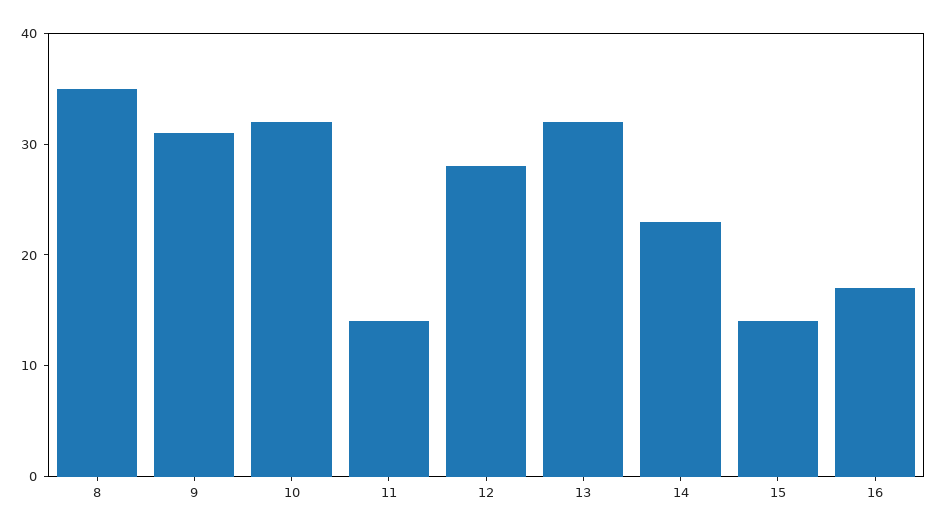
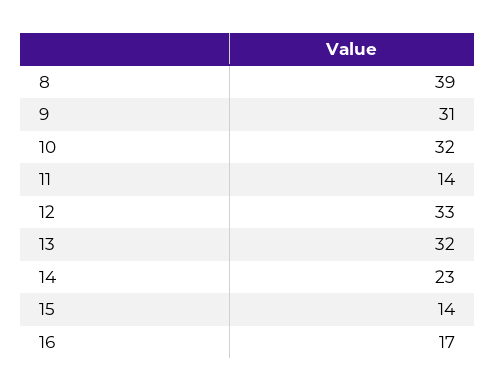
8: 35 -> 39
12: 28 -> 33

